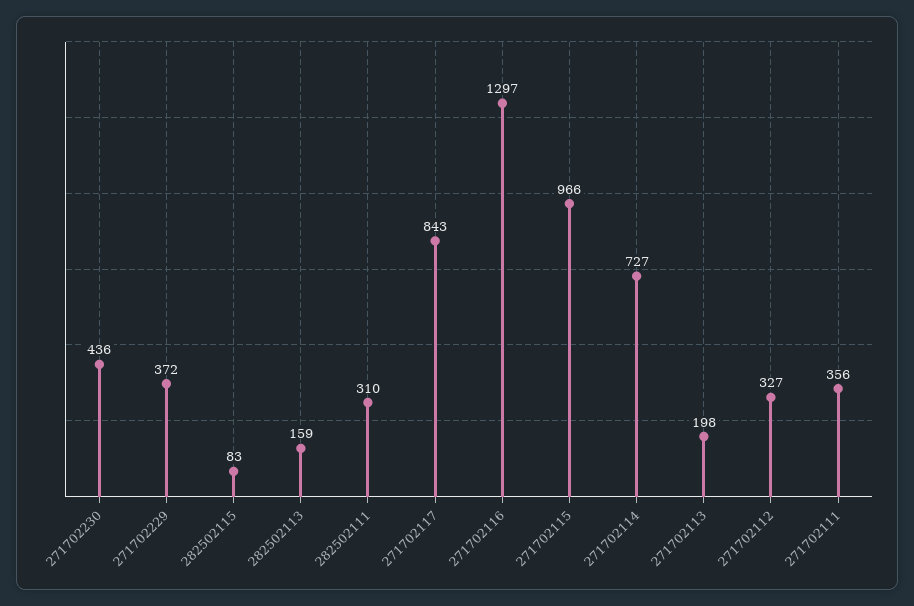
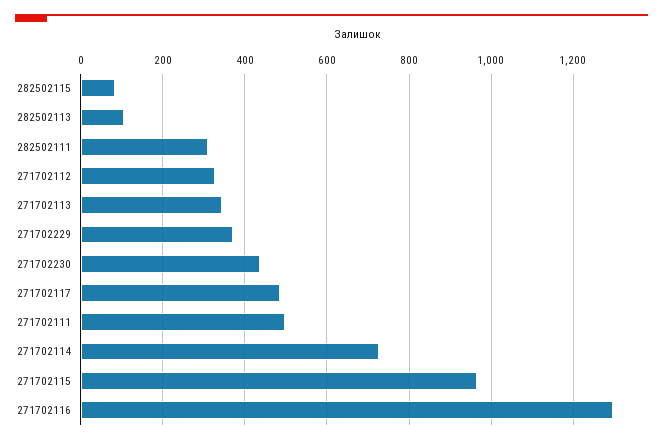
282502113: 159 -> 100
271702117: 843 -> 480
271702113: 198 -> 340
271702111: 356 -> 500

